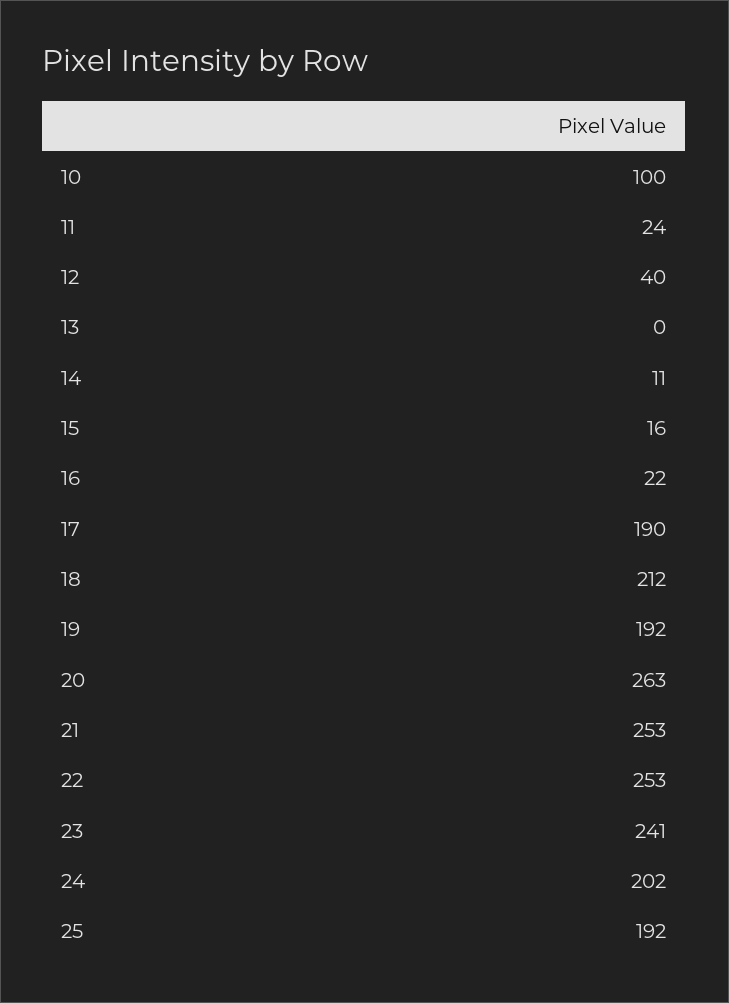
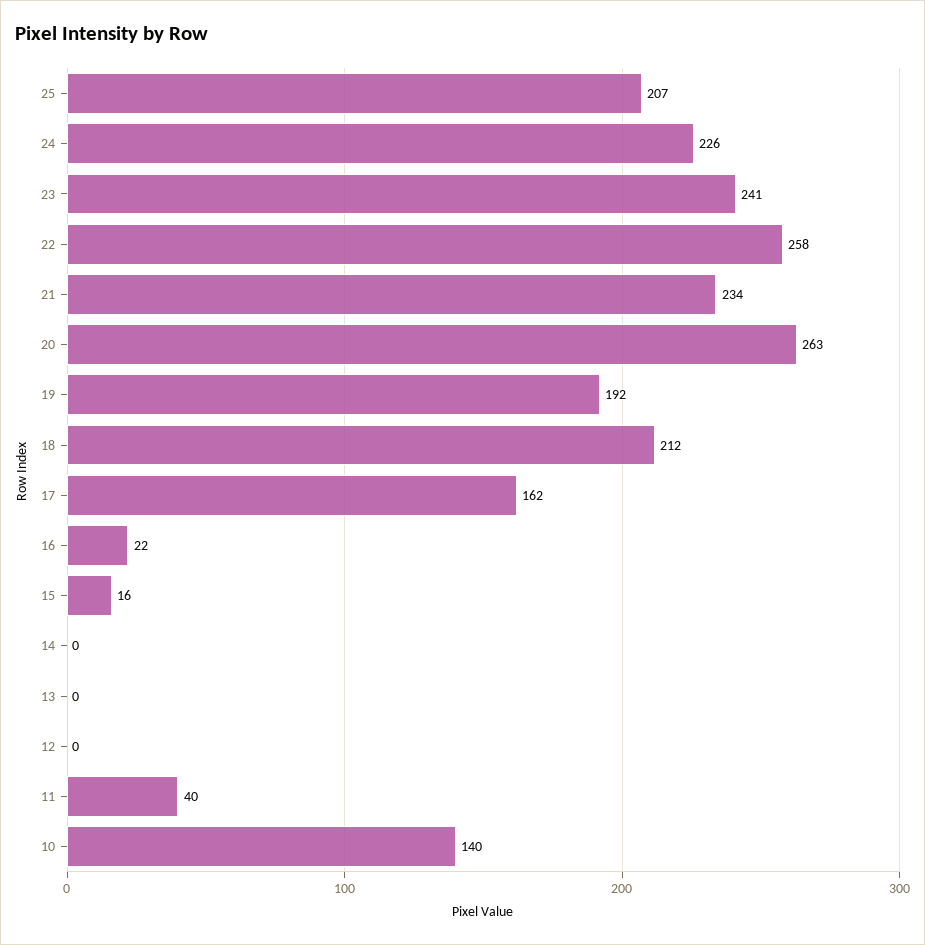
10: 100 -> 140
11: 24 -> 40
12: 40 -> 0
14: 11 -> 0
17: 190 -> 162
21: 253 -> 234
22: 253 -> 258
24: 202 -> 226
25: 192 -> 207

